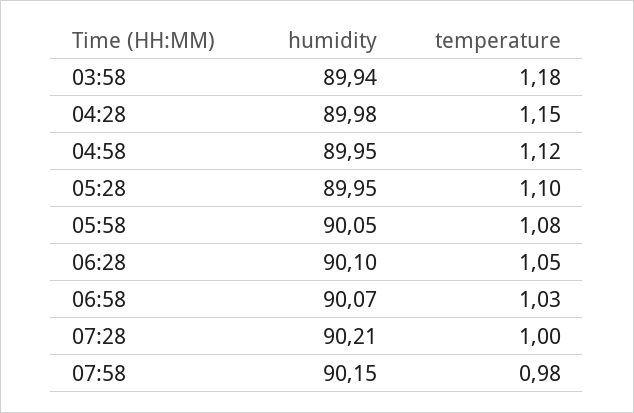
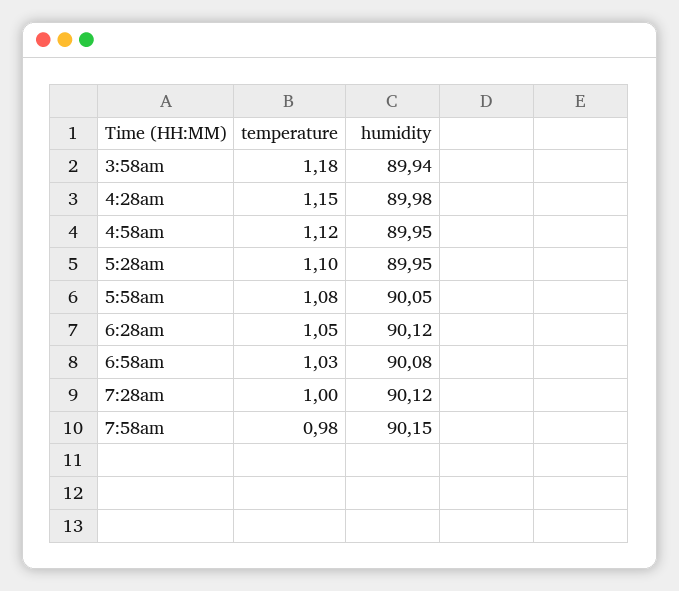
humidity, 06:28: 90.1 -> 90.12
humidity, 06:58: 90.07 -> 90.08
humidity, 07:28: 90.21 -> 90.12

